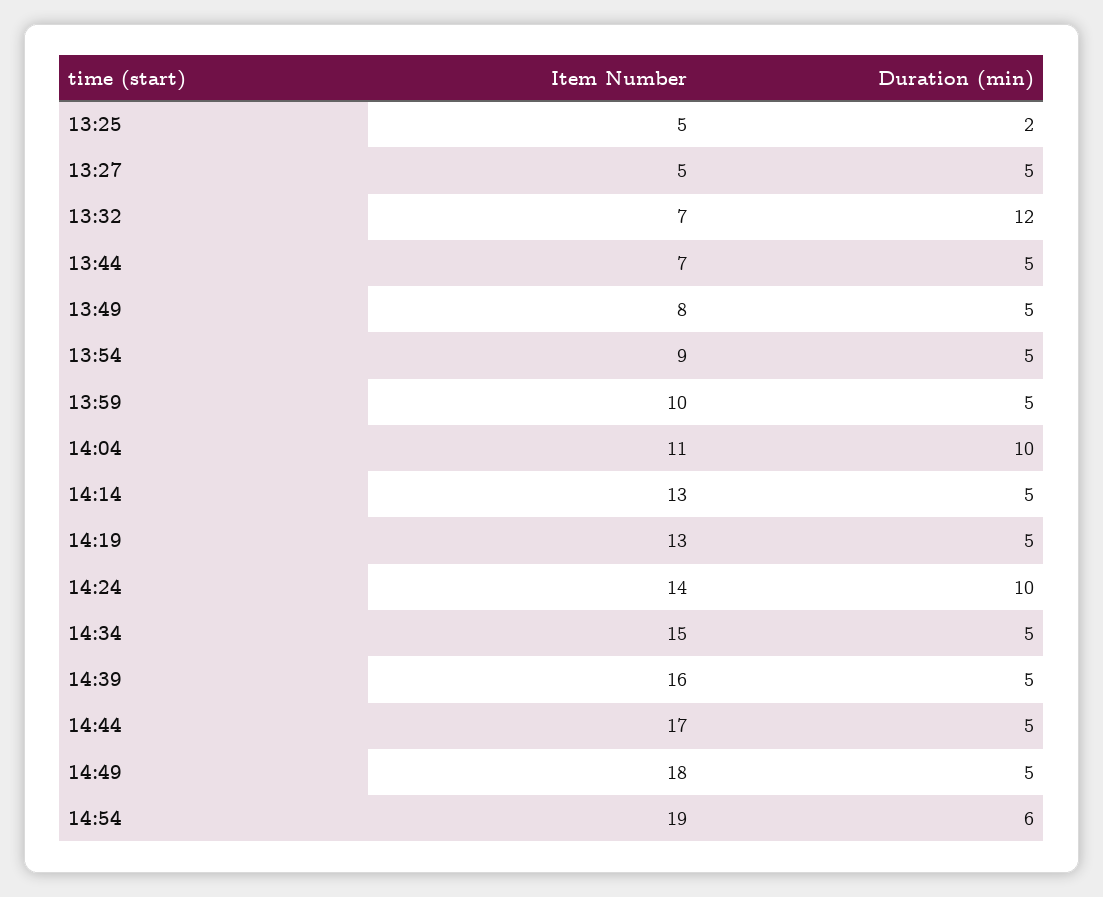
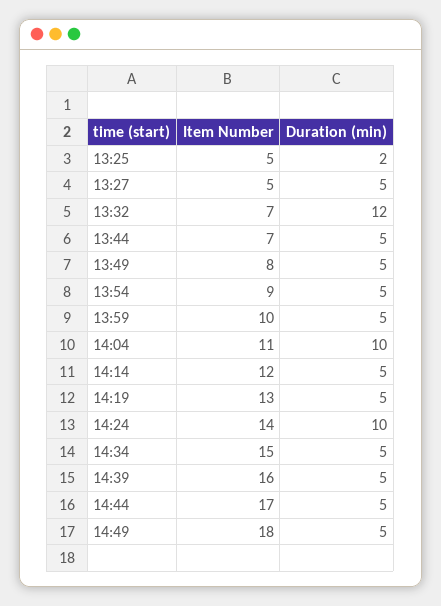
Item Number, 14:14: 13 -> 12
Item Number, 14:54: 19 -> none
Duration (min), 14:54: 6 -> none

